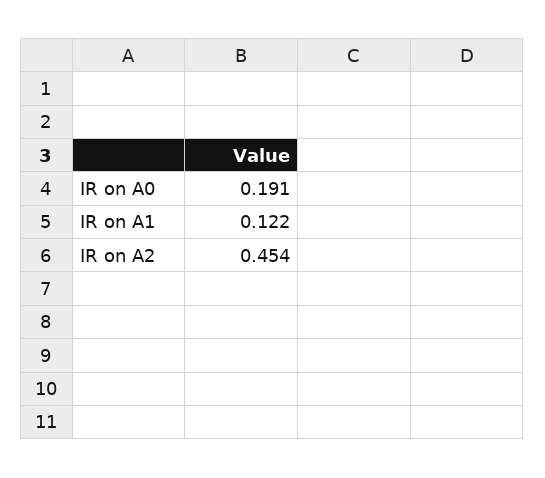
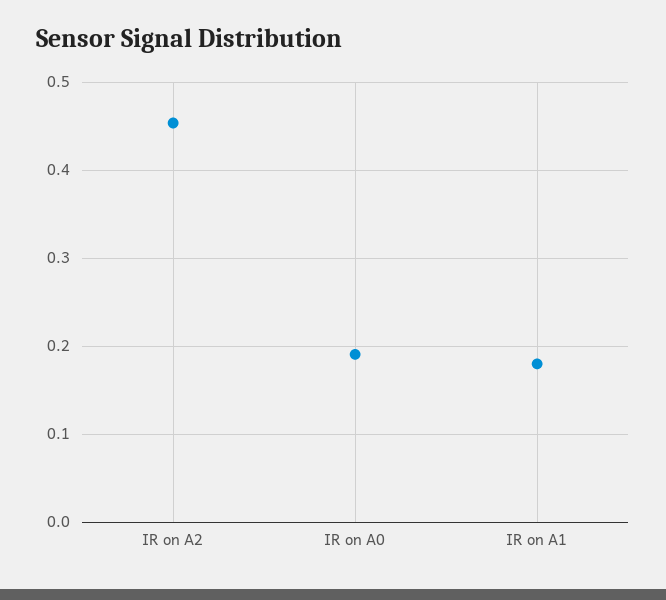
IR on A1: 0.122 -> 0.18

